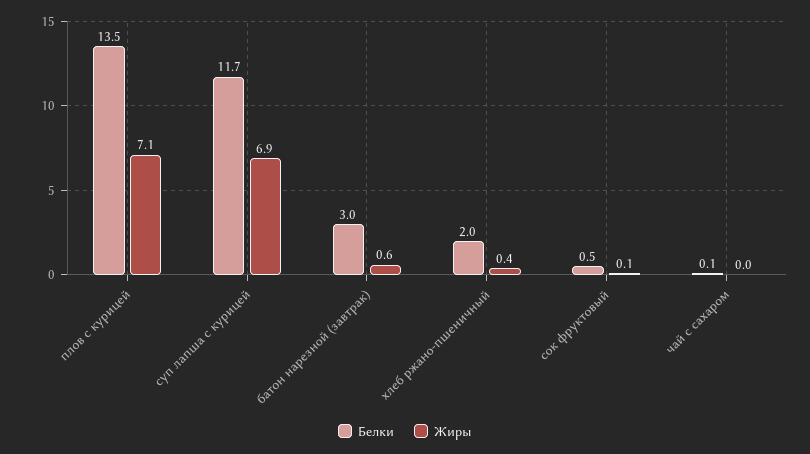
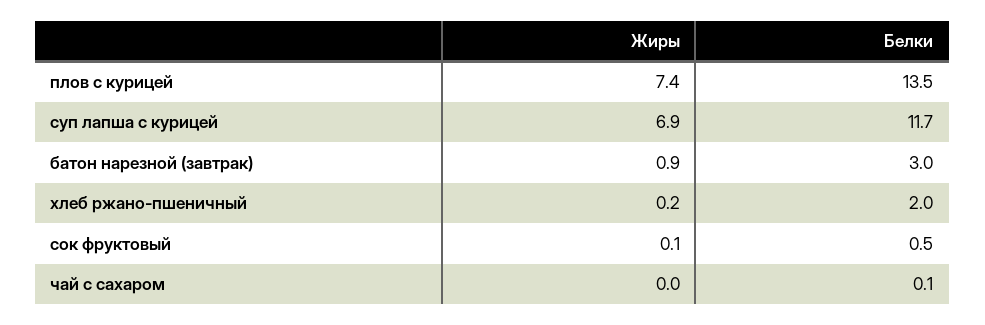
Жиры, плов с курицей: 7.1 -> 7.4
Жиры, батон нарезной (завтрак): 0.6 -> 0.9
Жиры, хлеб ржано-пшеничный: 0.4 -> 0.2

